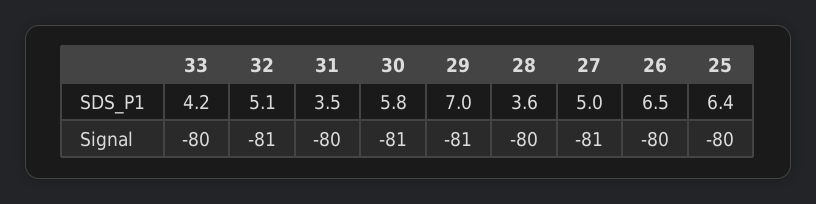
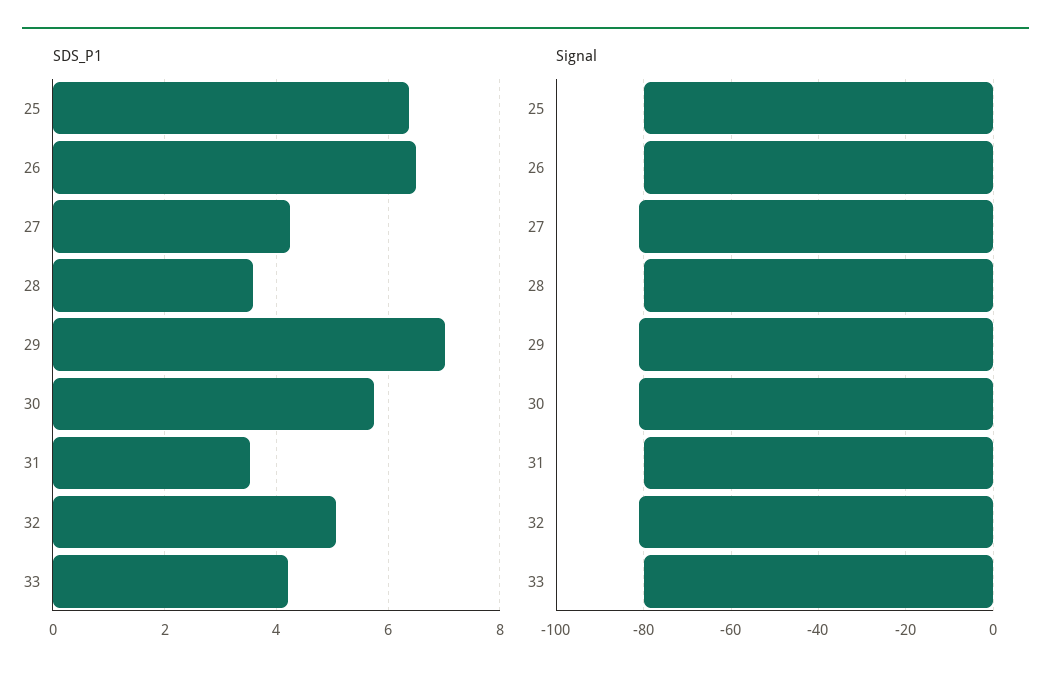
SDS_P1, 27: 5 -> 4.2

